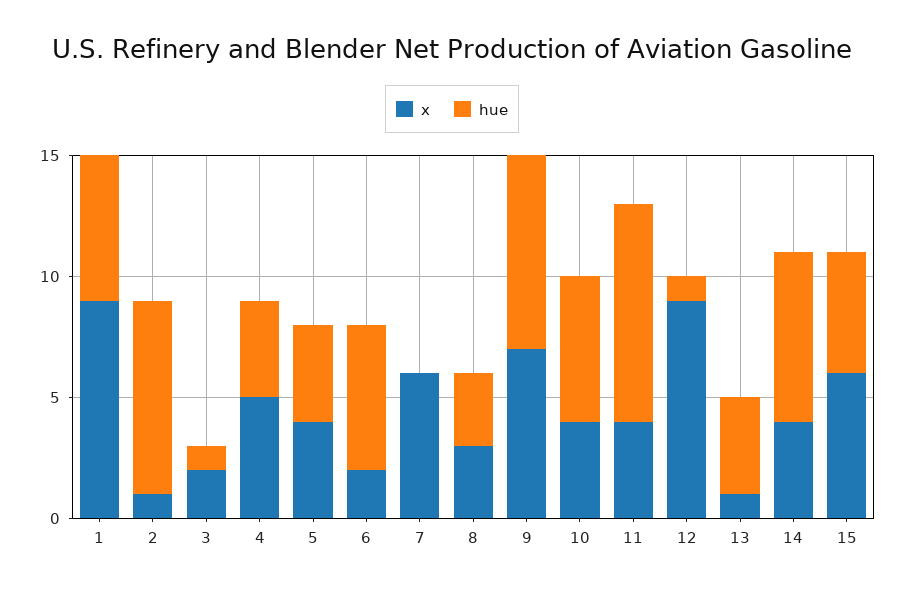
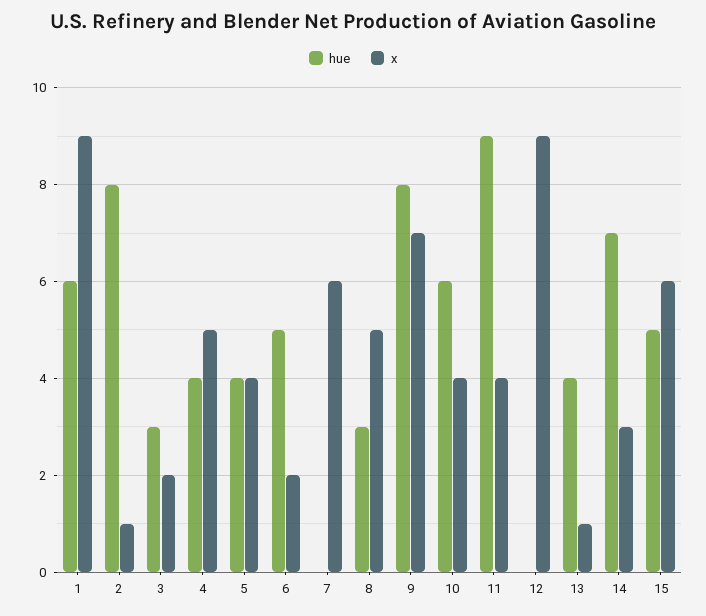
hue, 3: 1 -> 3
hue, 6: 6 -> 5
x, 8: 3 -> 5
hue, 12: 1 -> 0
x, 14: 4 -> 3

